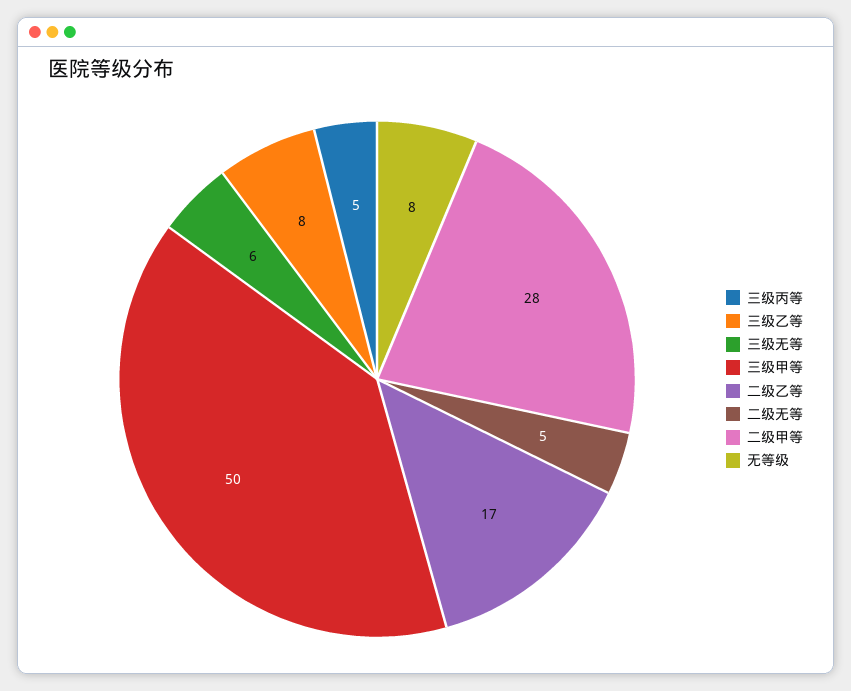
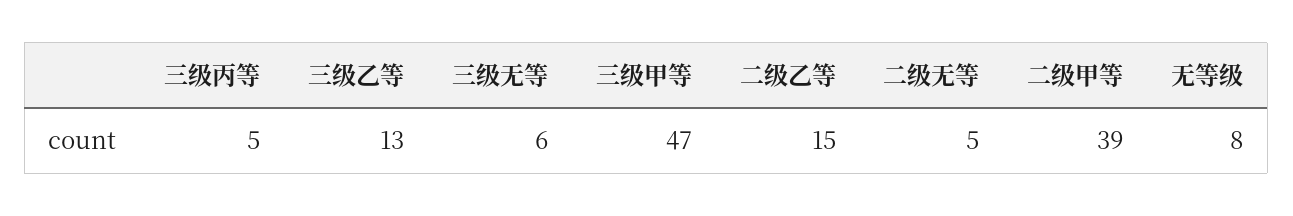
三级乙等: 8 -> 13
三级甲等: 50 -> 47
二级乙等: 17 -> 15
二级甲等: 28 -> 39

